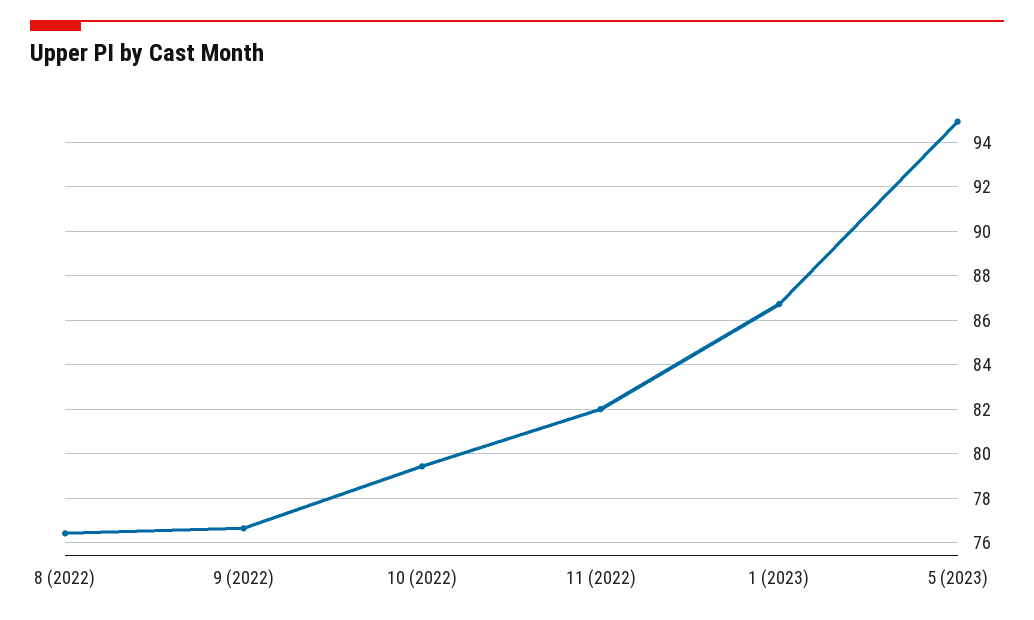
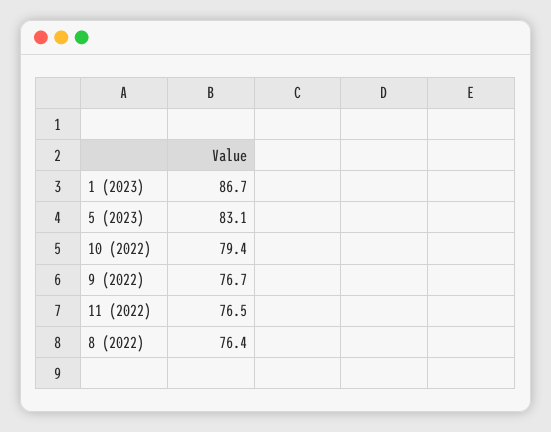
11 (2022): 82 -> 76.5
5 (2023): 95 -> 83.1

